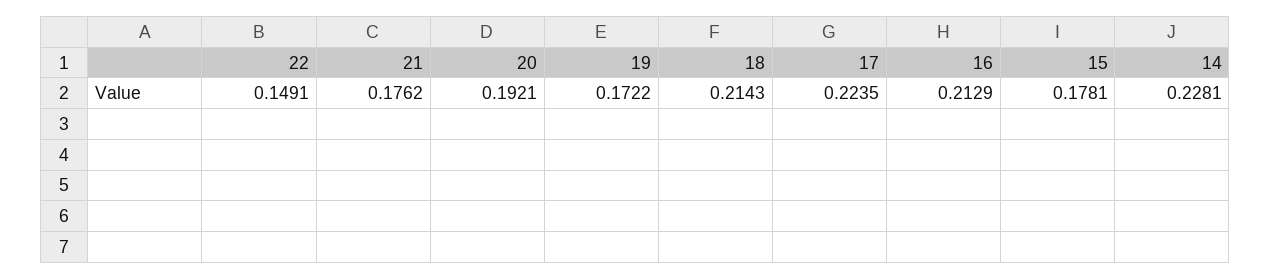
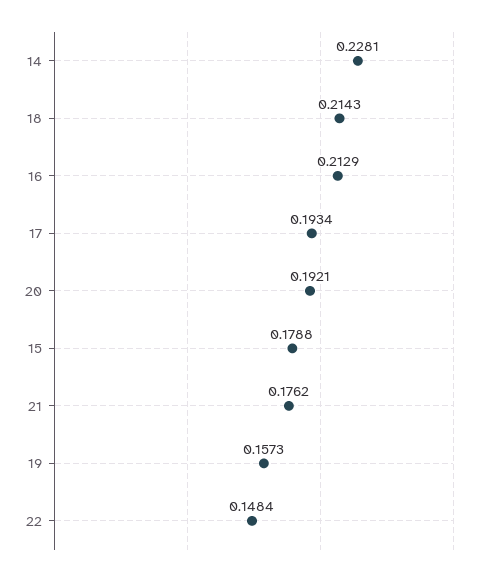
22: 0.1491 -> 0.1484
19: 0.1722 -> 0.1573
17: 0.2235 -> 0.1934
15: 0.1781 -> 0.1788

